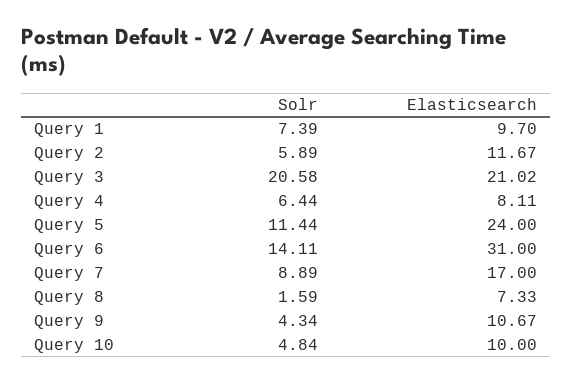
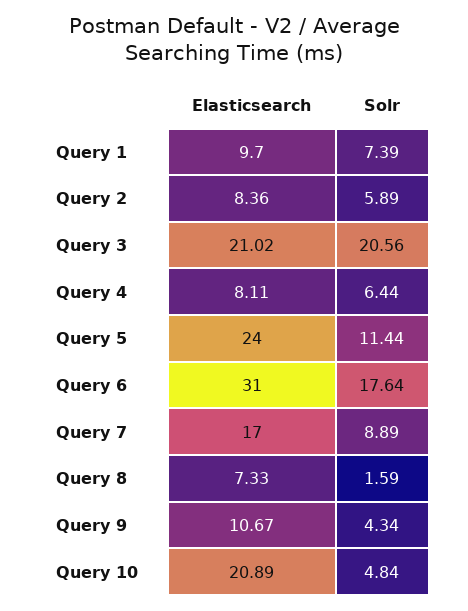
Elasticsearch, Query 2: 11.67 -> 8.36
Solr, Query 3: 20.58 -> 20.56
Solr, Query 6: 14.11 -> 17.64
Elasticsearch, Query 10: 10 -> 20.89

